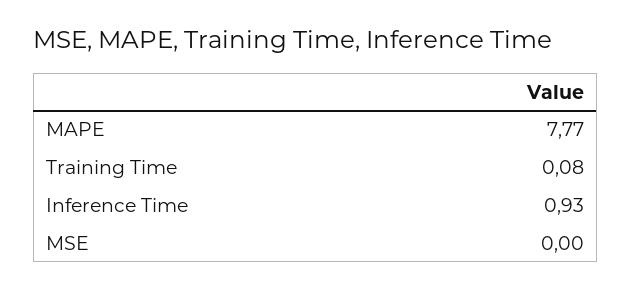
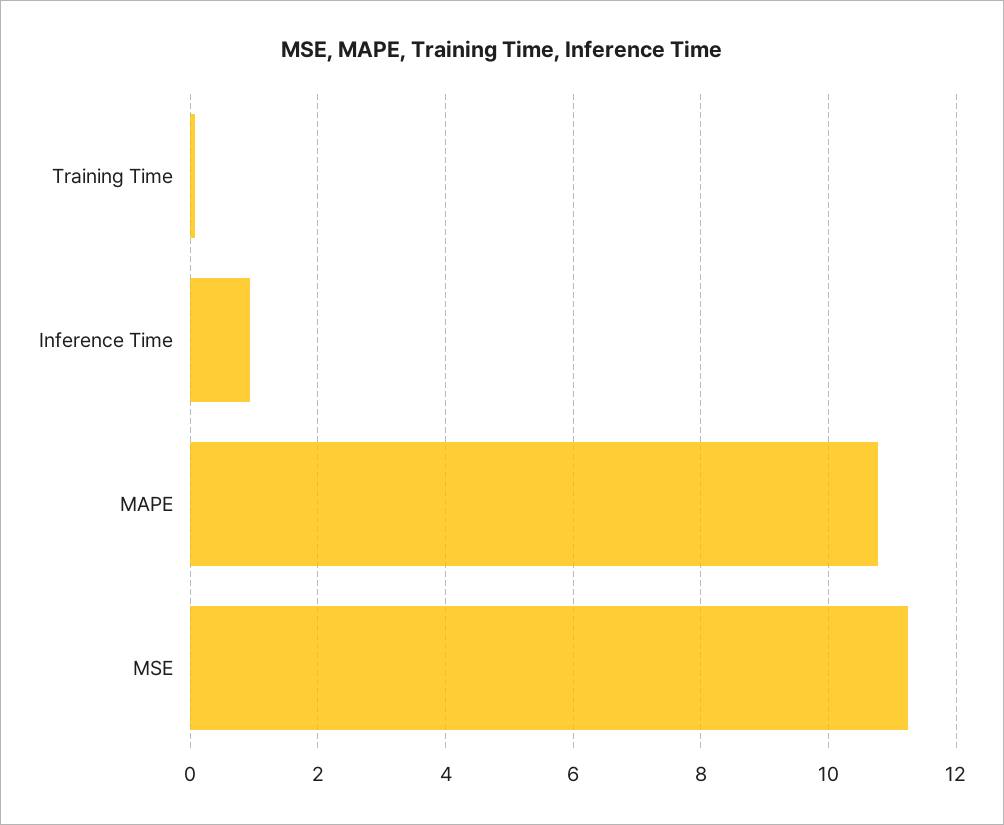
MAPE: 7.77 -> 10.8
MSE: 0 -> 11.2

